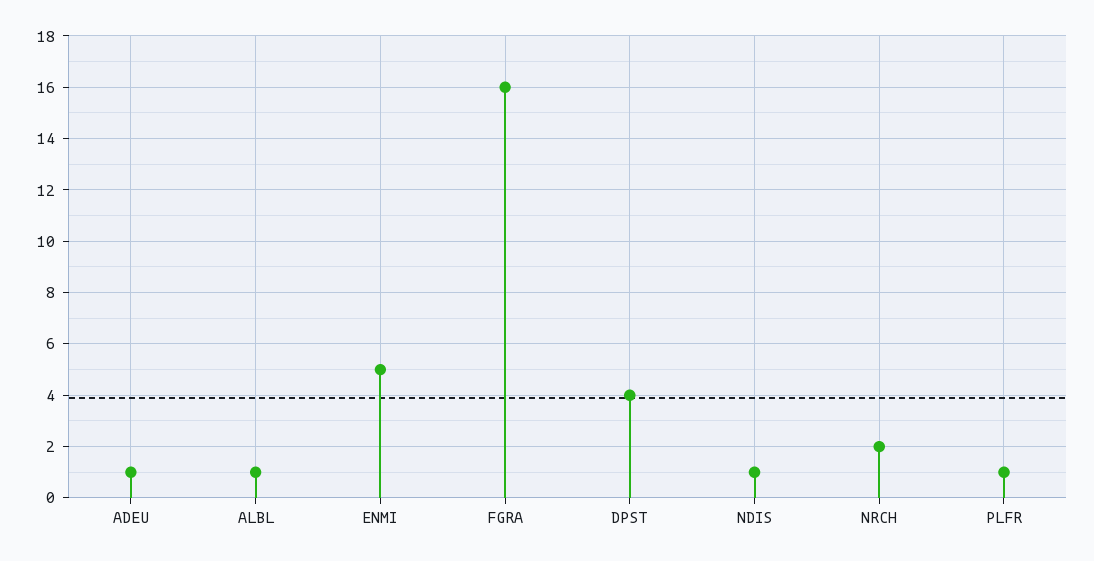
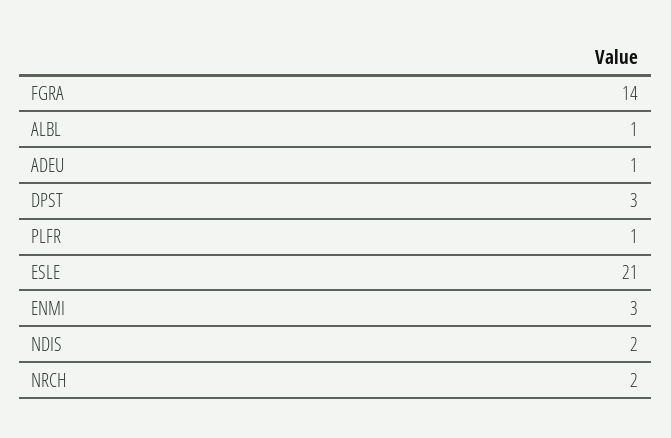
ENMI: 5 -> 3
FGRA: 16 -> 14
DPST: 4 -> 3
NDIS: 1 -> 2
ESLE: none -> 21

